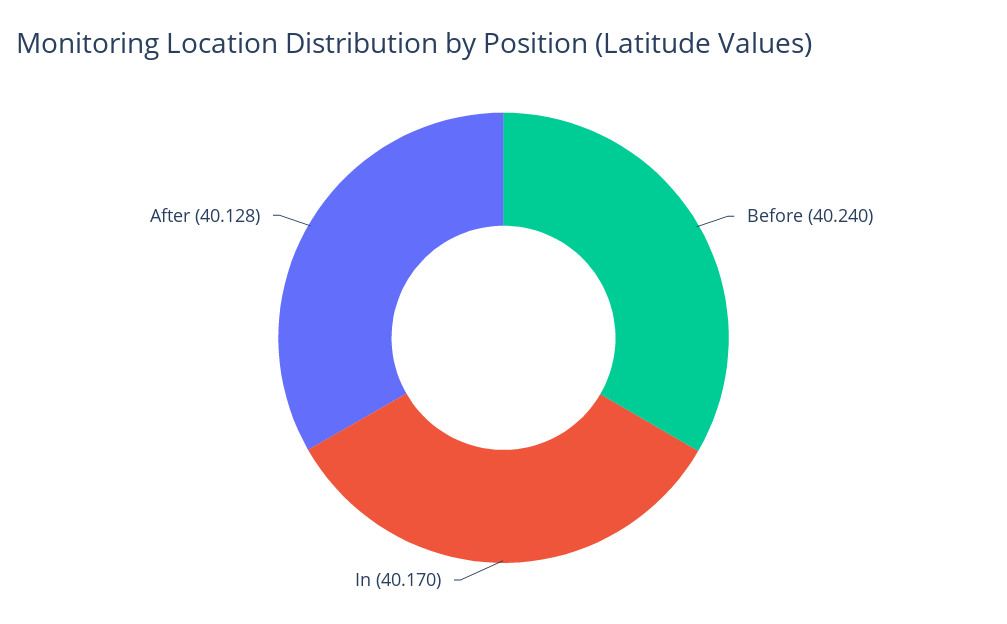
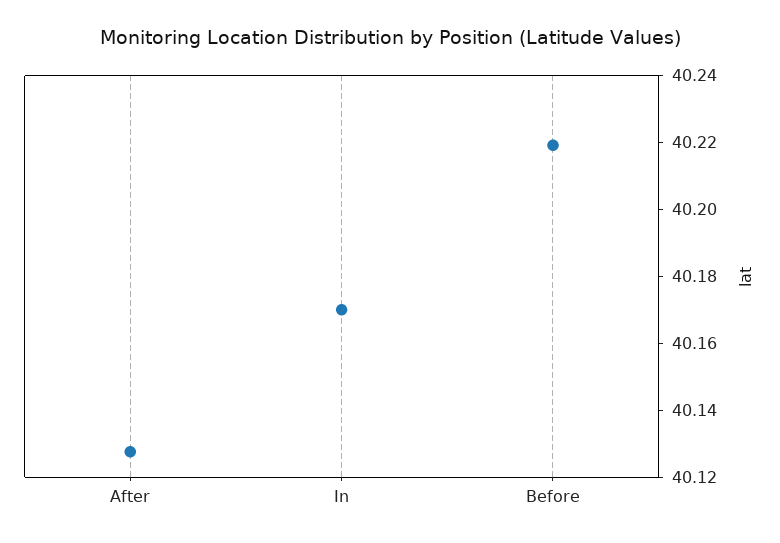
Before: 40.24 -> 40.22

